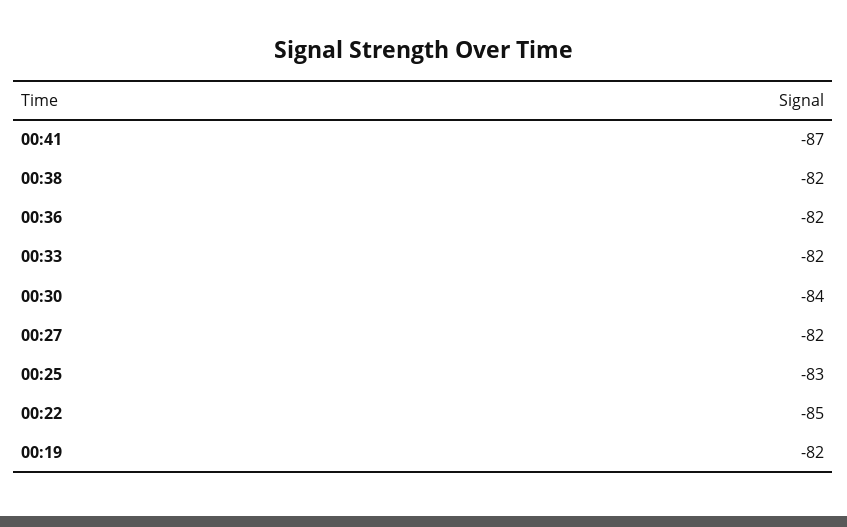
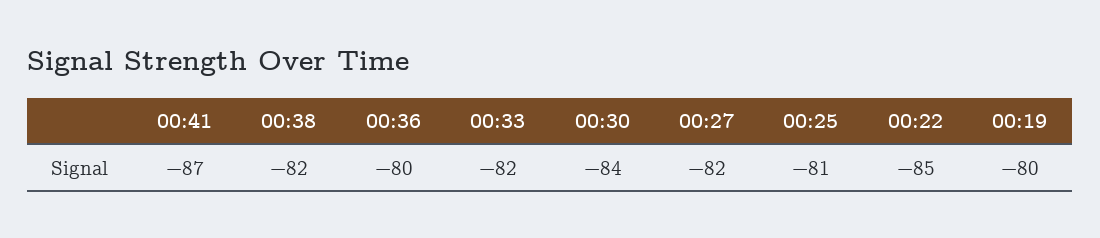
00:36: -82 -> -80
00:25: -83 -> -81
00:19: -82 -> -80

